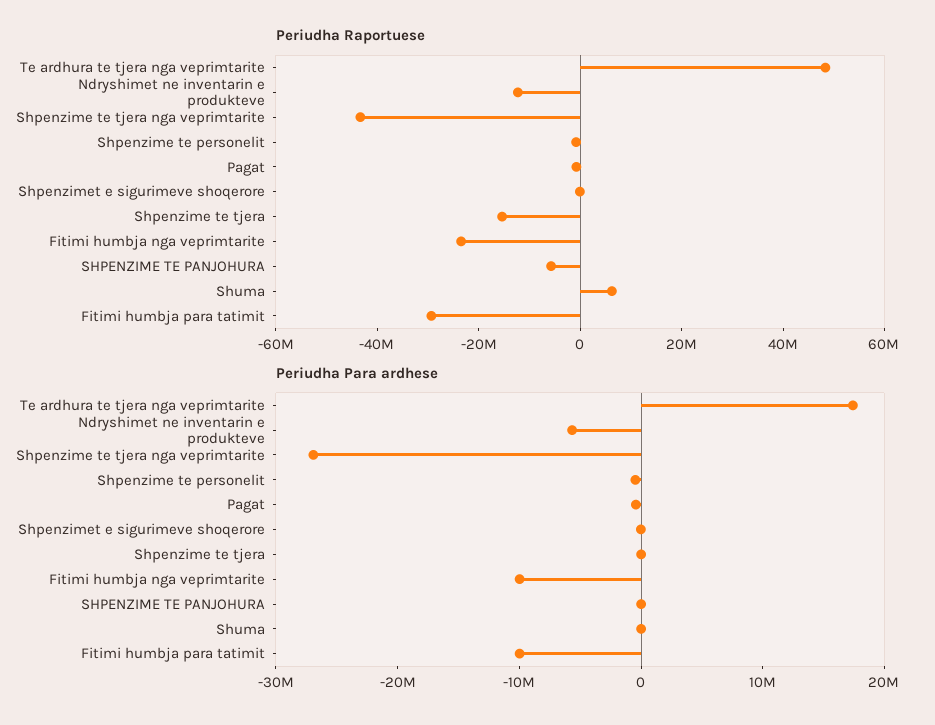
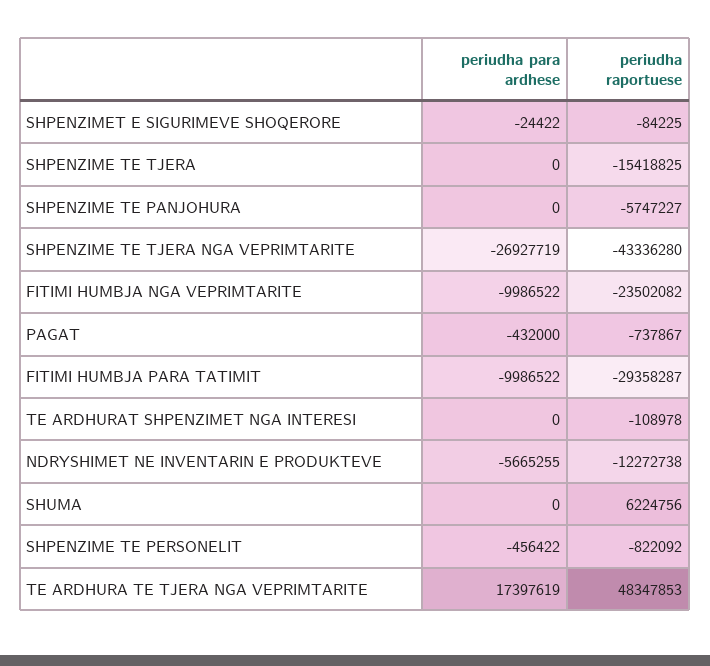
Periudha Para ardhese, TE ARDHURAT SHPENZIMET NGA INTERESI: none -> 0
Periudha Raportuese, TE ARDHURAT SHPENZIMET NGA INTERESI: none -> -108978

